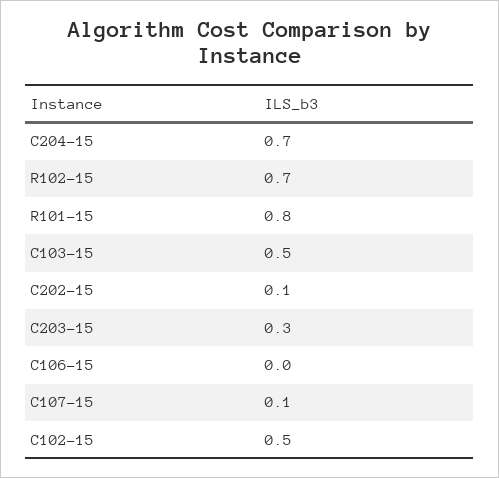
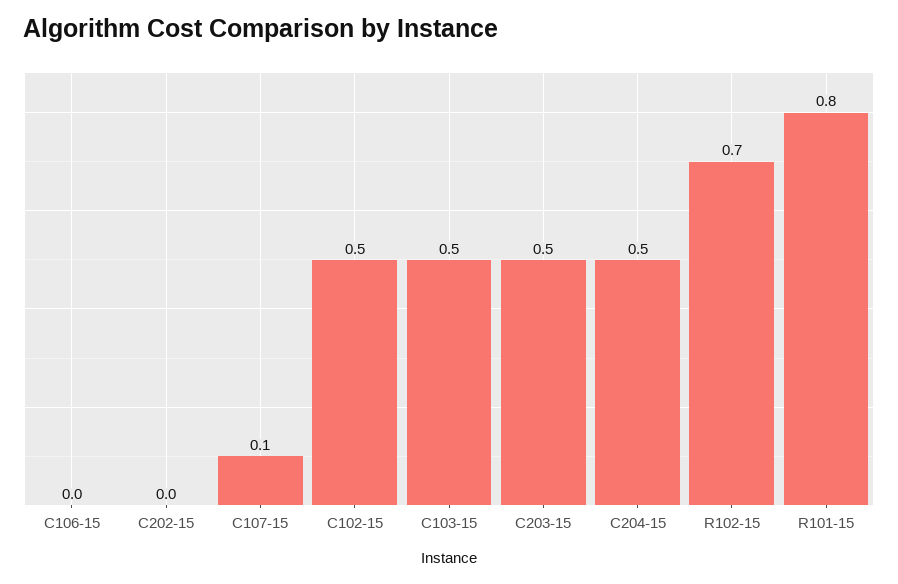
C204-15: 0.7 -> 0.5
C202-15: 0.1 -> 0
C203-15: 0.3 -> 0.5

